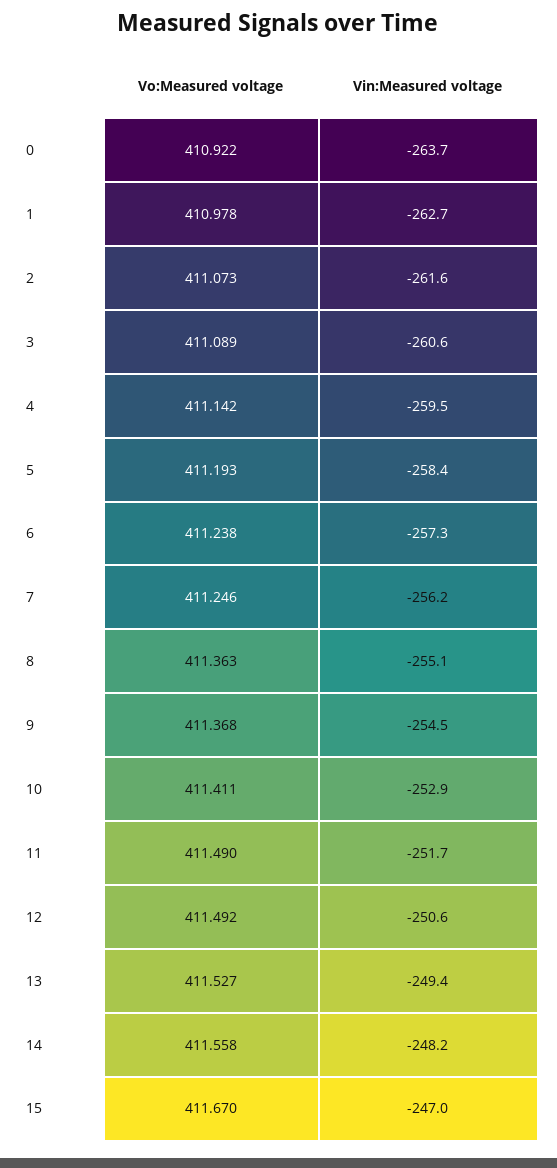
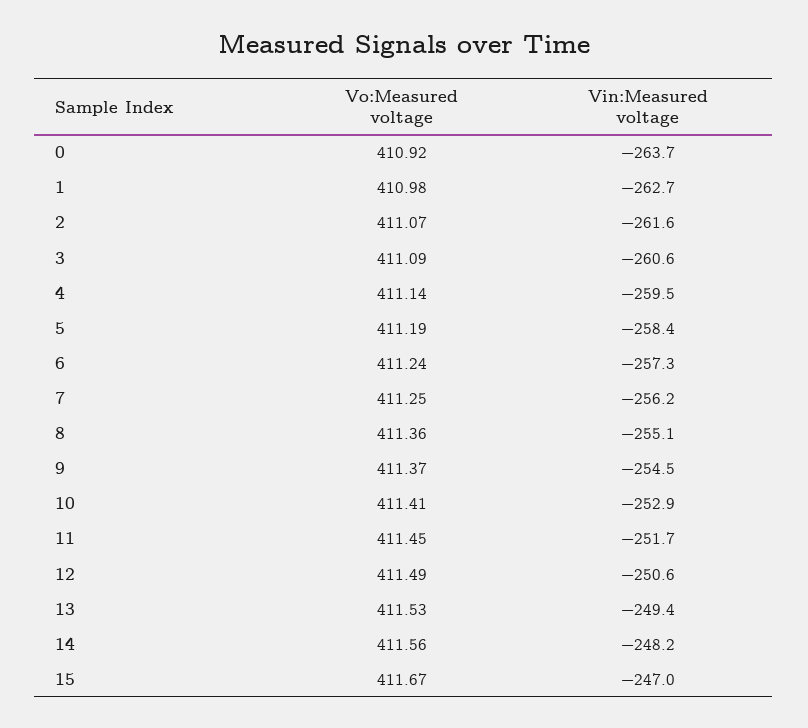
Vo:Measured voltage, 11: 411.49 -> 411.45

